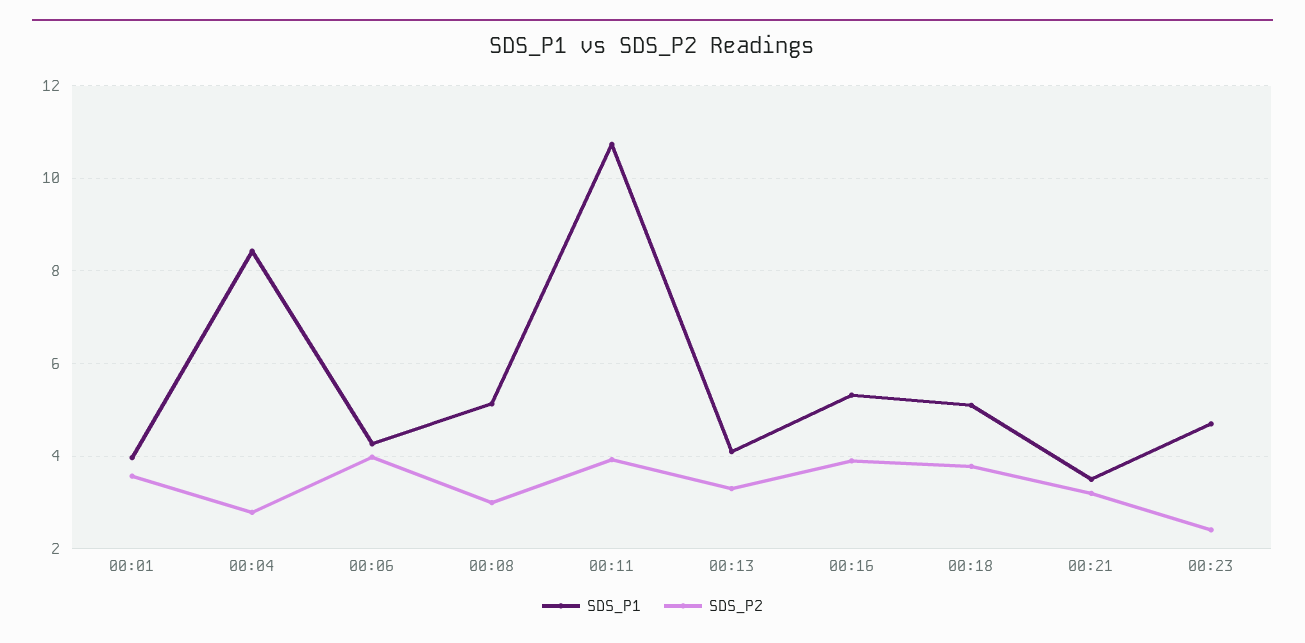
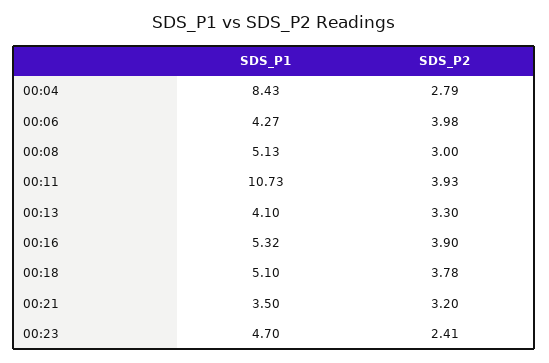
SDS_P1, 00:01: 4 -> none
SDS_P2, 00:01: 3.6 -> none

